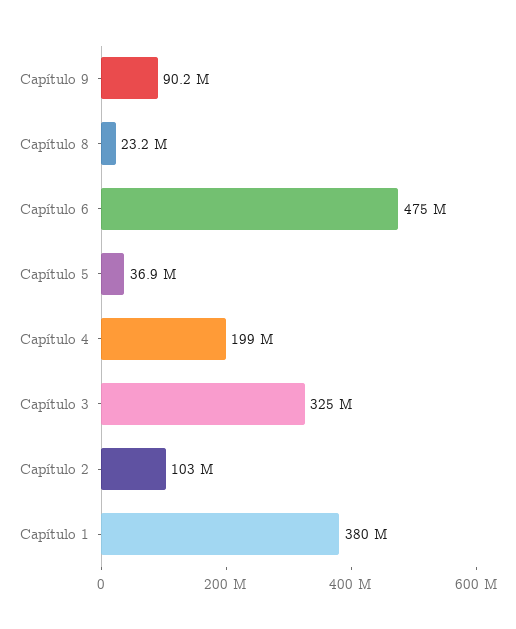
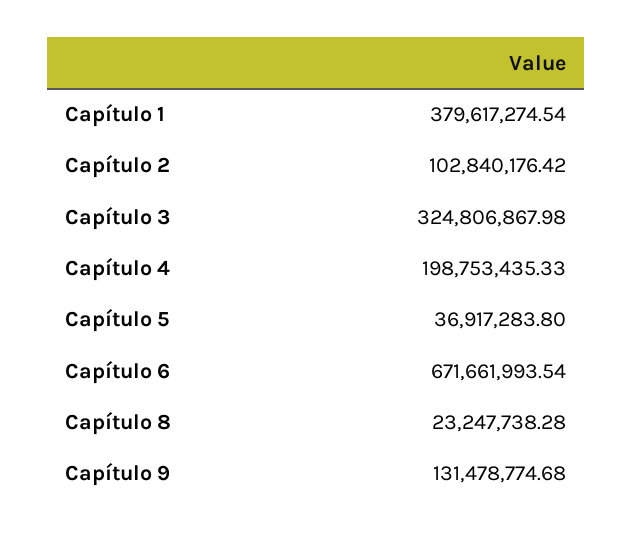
Capítulo 9: 90200000 -> 131478774.68
Capítulo 6: 475000000 -> 671661993.54

